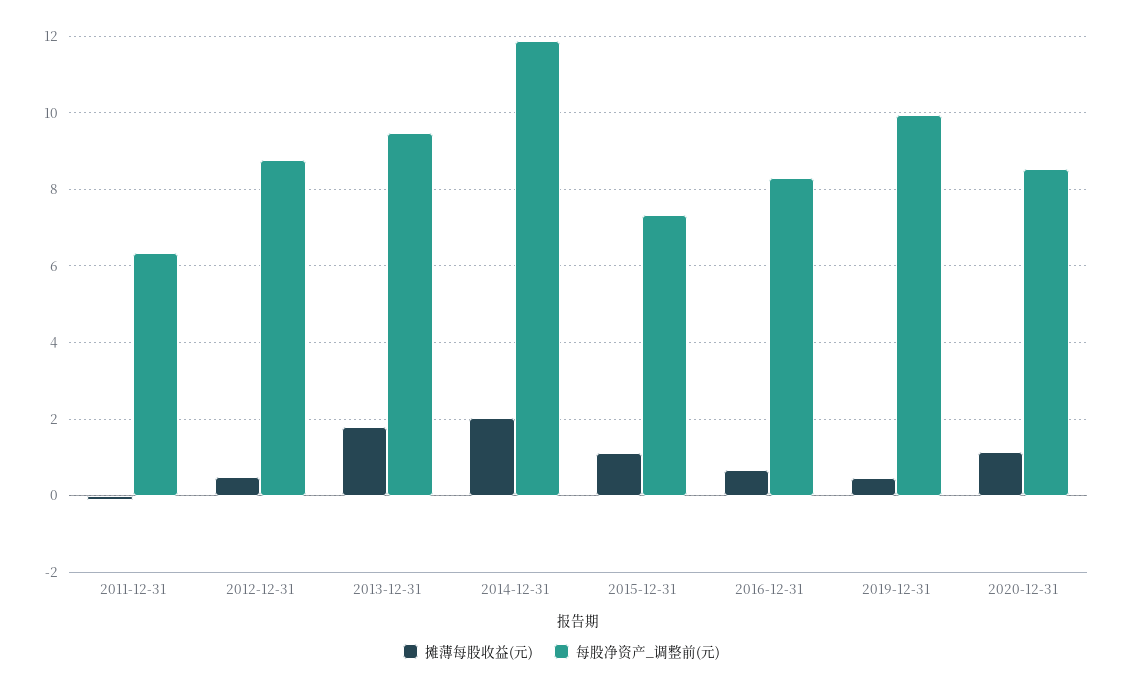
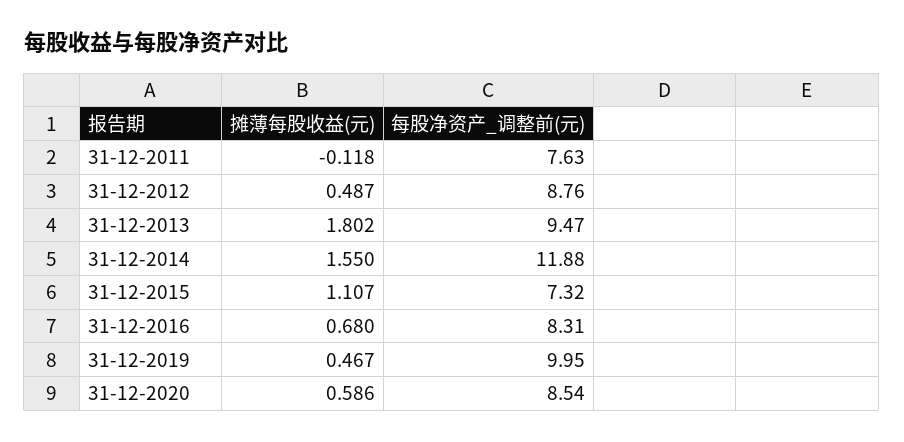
每股净资产_调整前(元), 2011-12-31: 6.4 -> 7.63
摊薄每股收益(元), 2014-12-31: 2 -> 1.55
摊薄每股收益(元), 2020-12-31: 1.2 -> 0.586

